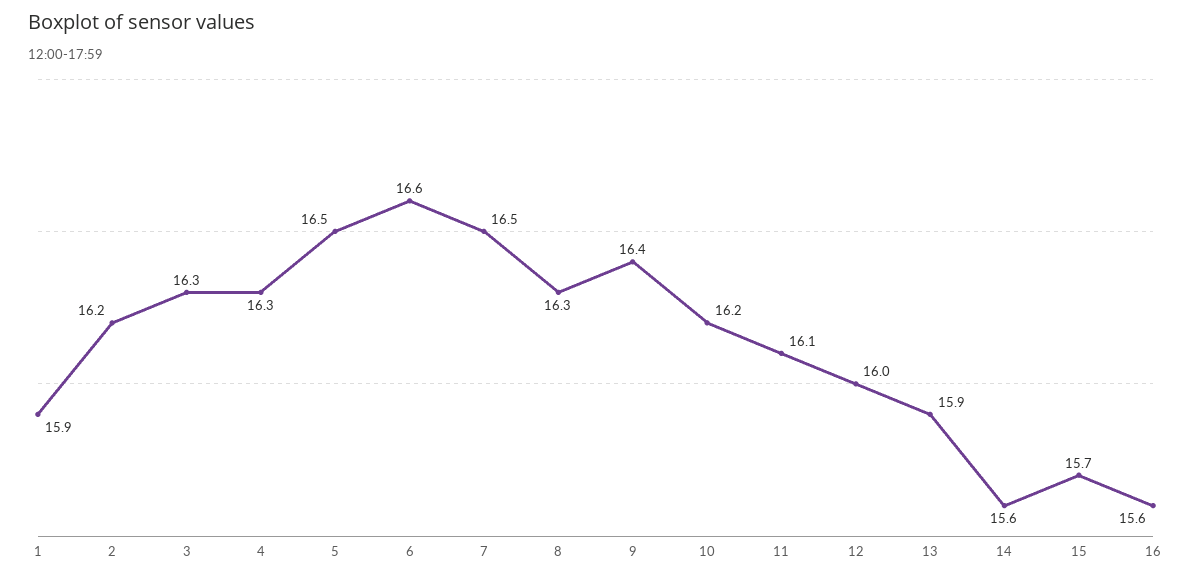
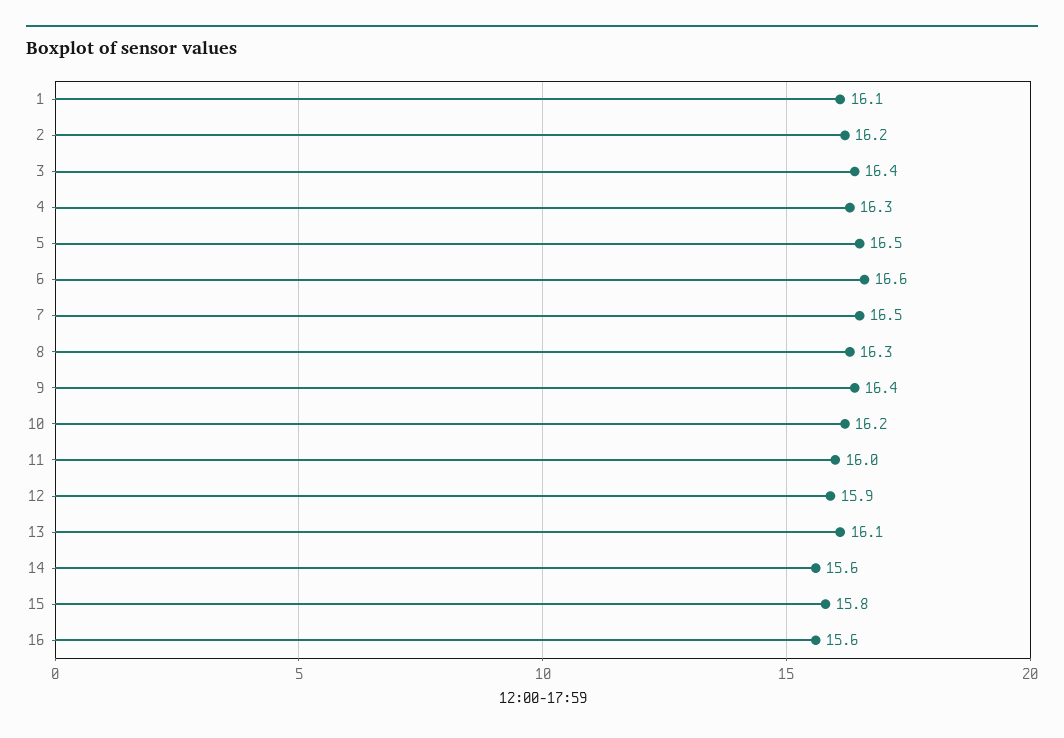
1: 15.9 -> 16.1
3: 16.3 -> 16.4
11: 16.1 -> 16
12: 16 -> 15.9
13: 15.9 -> 16.1
15: 15.7 -> 15.8

